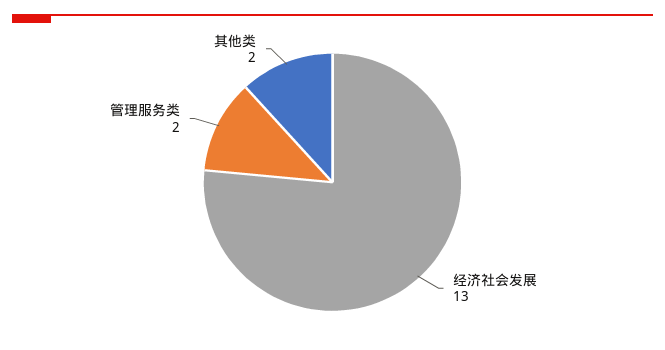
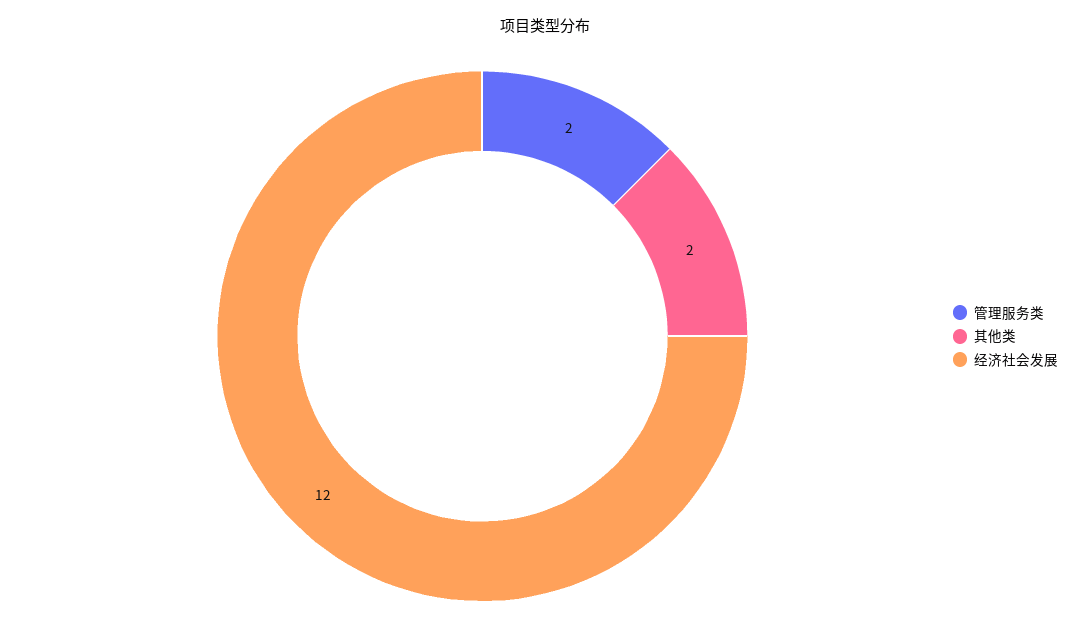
经济社会发展: 13 -> 12

